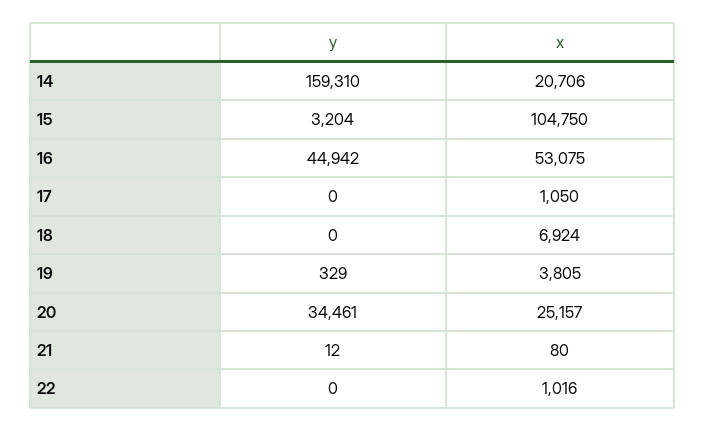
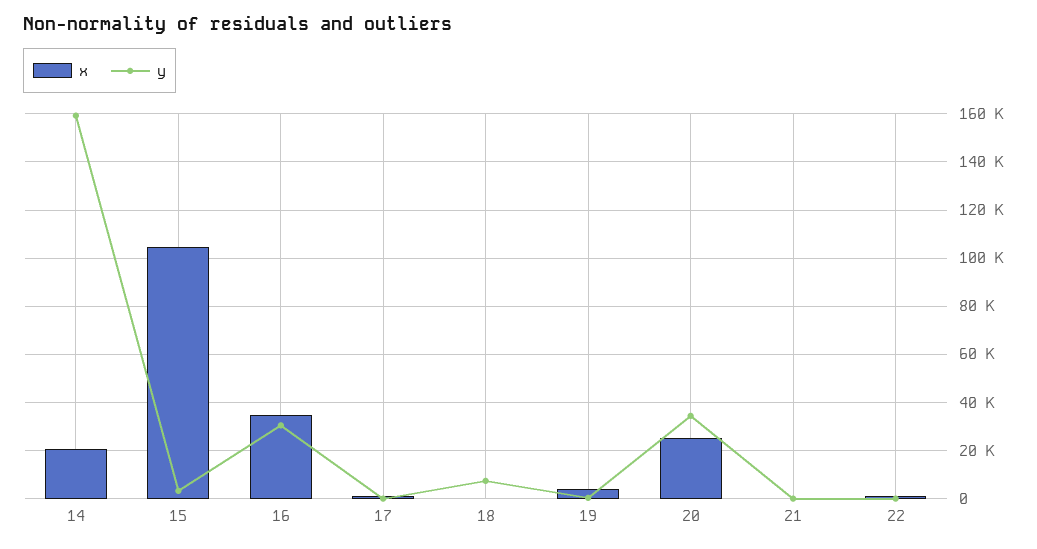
y, 16: 44942 -> 30000
x, 16: 53075 -> 35000
y, 18: 0 -> 7500
x, 18: 6924 -> 0

